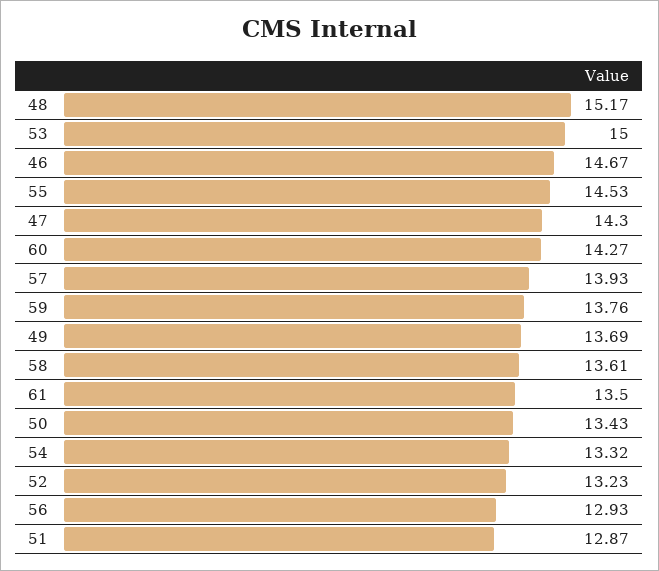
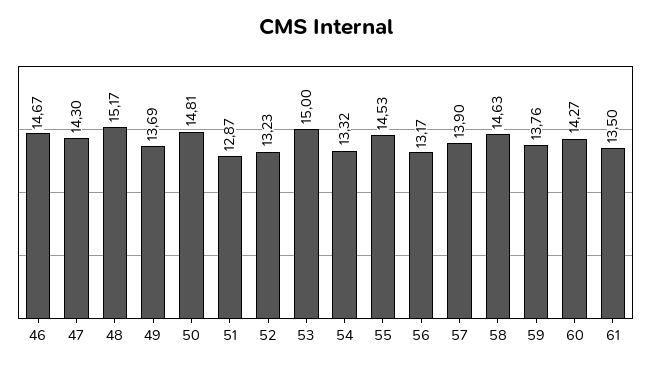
57: 13.93 -> 13.9
58: 13.61 -> 14.63
50: 13.43 -> 14.81
56: 12.93 -> 13.17

